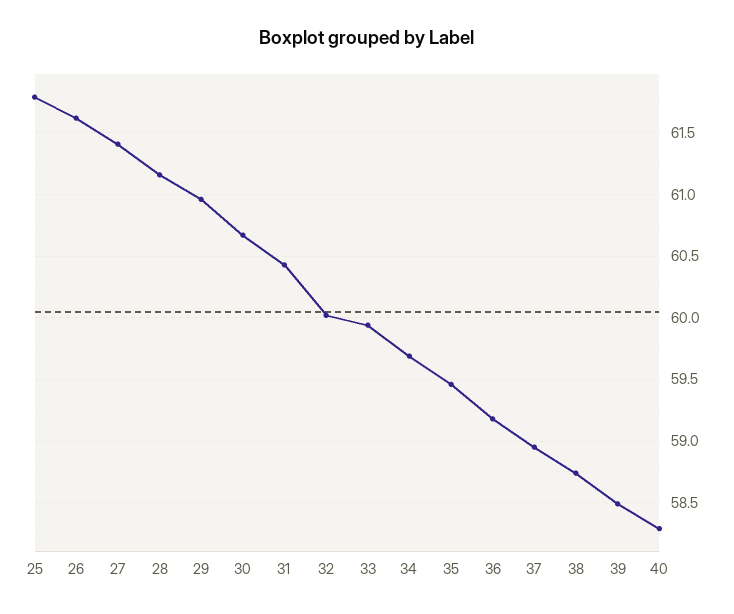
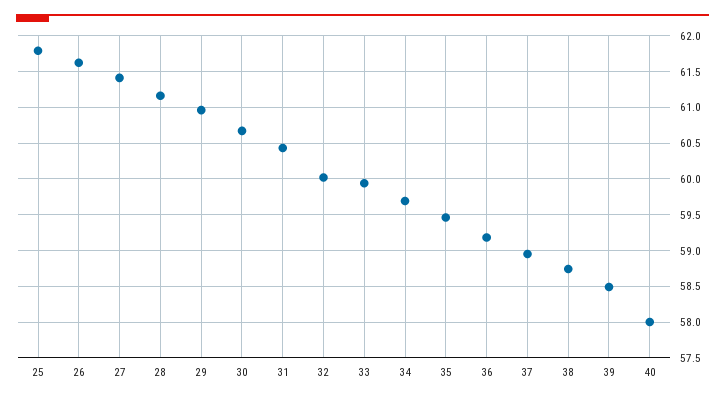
40: 58.3 -> 58

